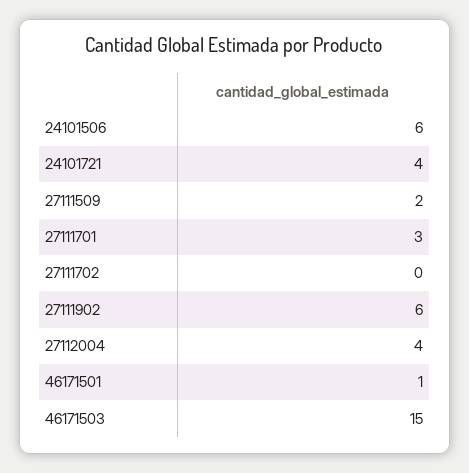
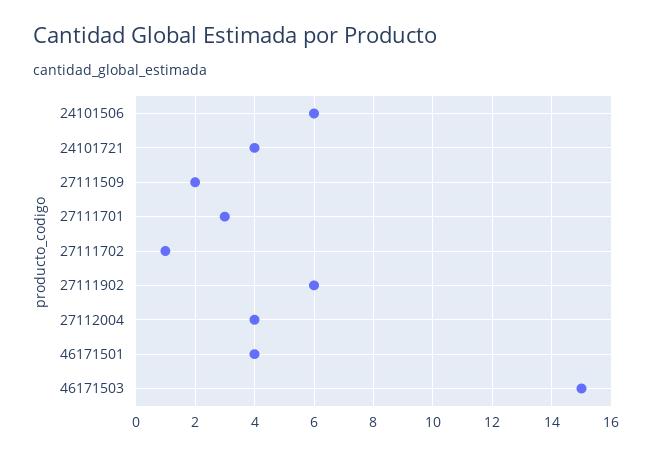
27111702: 0 -> 1
46171501: 1 -> 4

